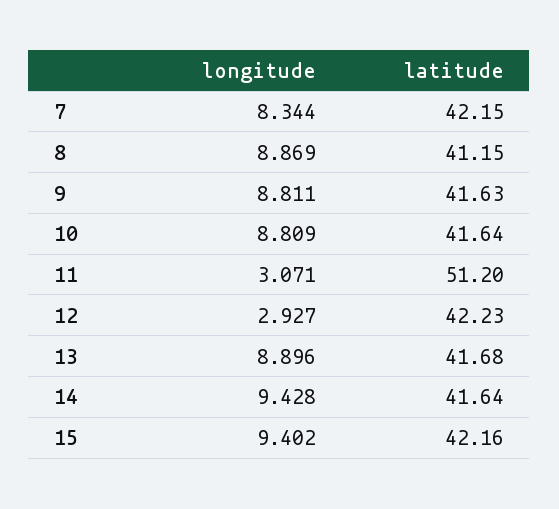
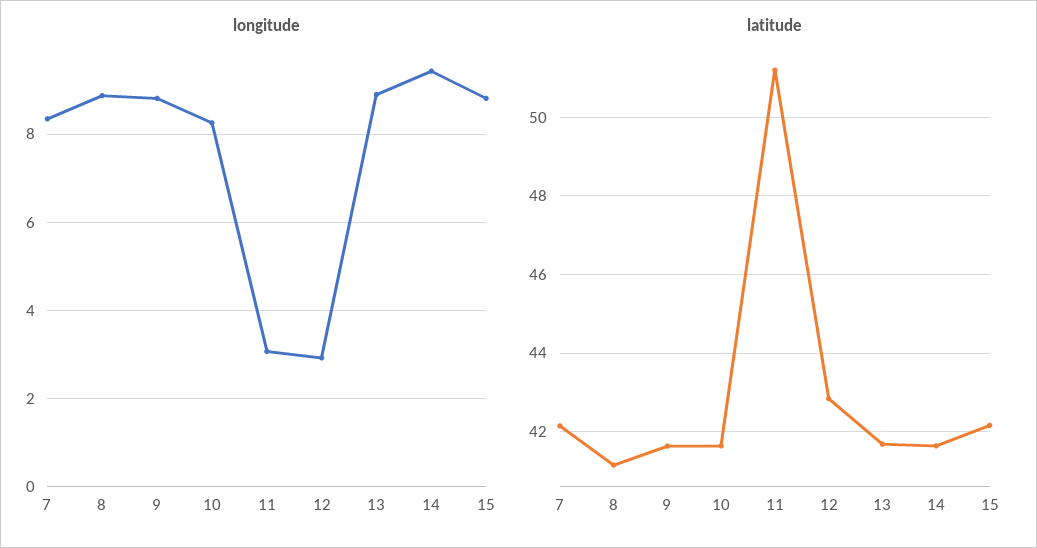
longitude, 10: 8.809 -> 8.2
latitude, 12: 42.23 -> 42.8
longitude, 15: 9.402 -> 8.8

